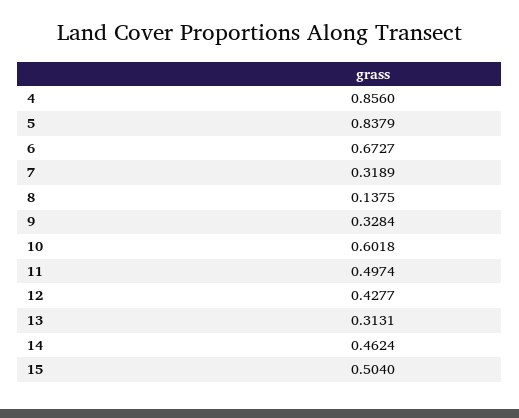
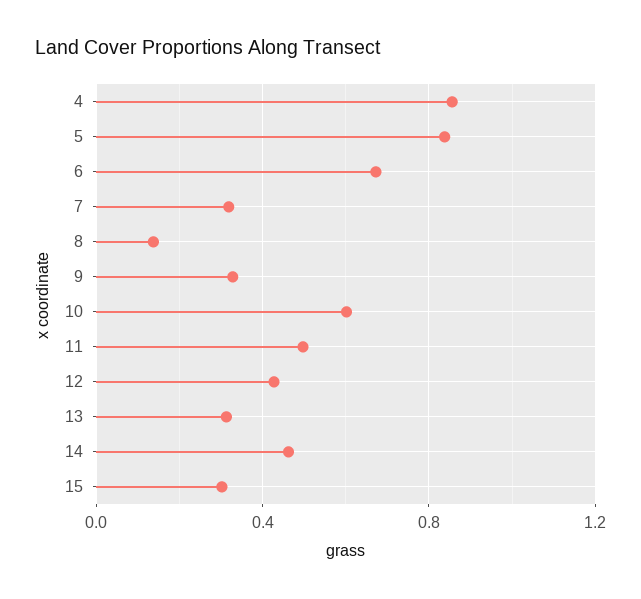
15: 0.504 -> 0.3

